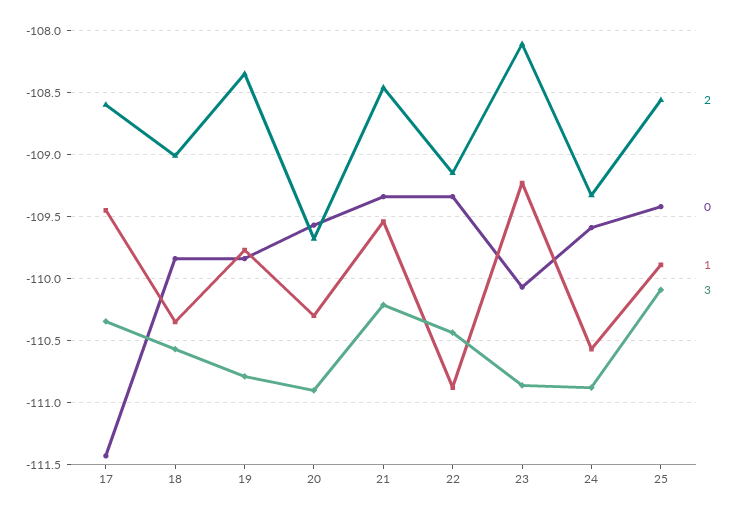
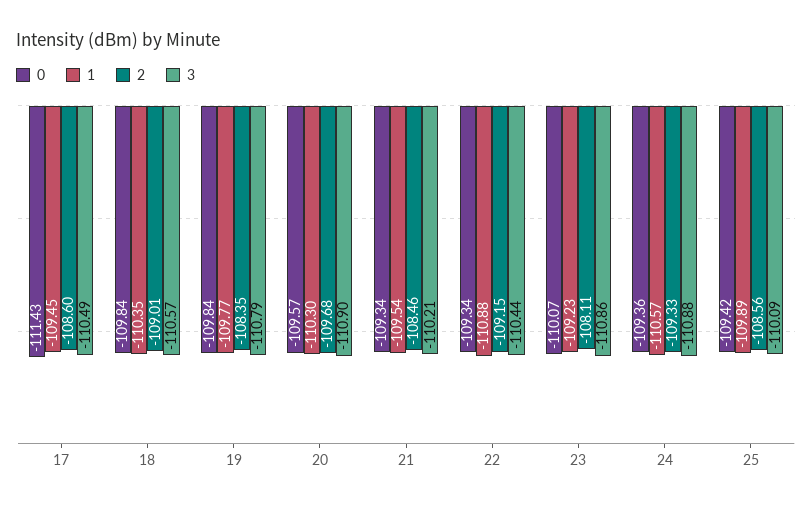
3, 17: -110.35 -> -110.49
0, 24: -109.6 -> -109.36

